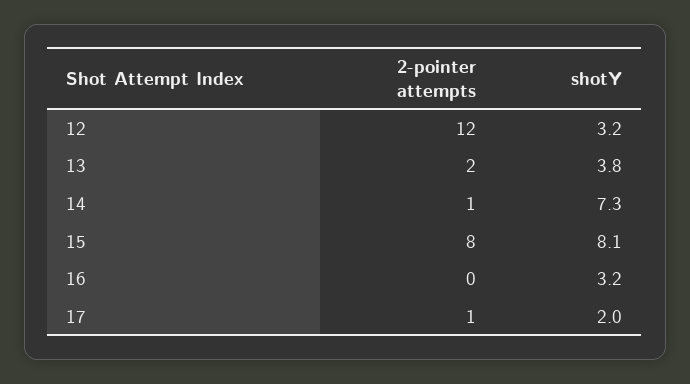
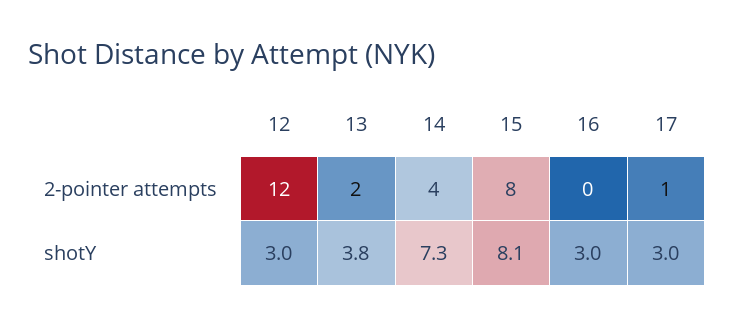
shotY, 12: 3.2 -> 3
2-pointer attempts, 14: 1 -> 4
shotY, 16: 3.2 -> 3
shotY, 17: 2 -> 3

